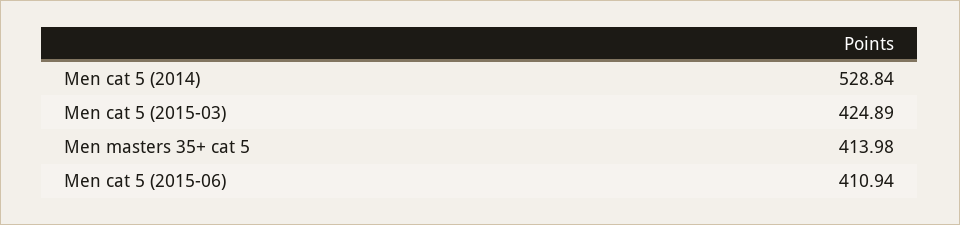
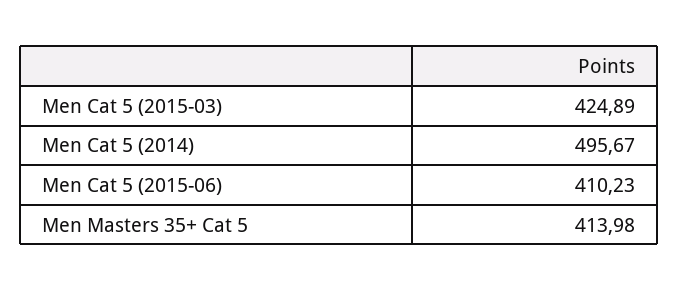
Men cat 5 (2014): 528.84 -> 495.67
Men cat 5 (2015-06): 410.94 -> 410.23

